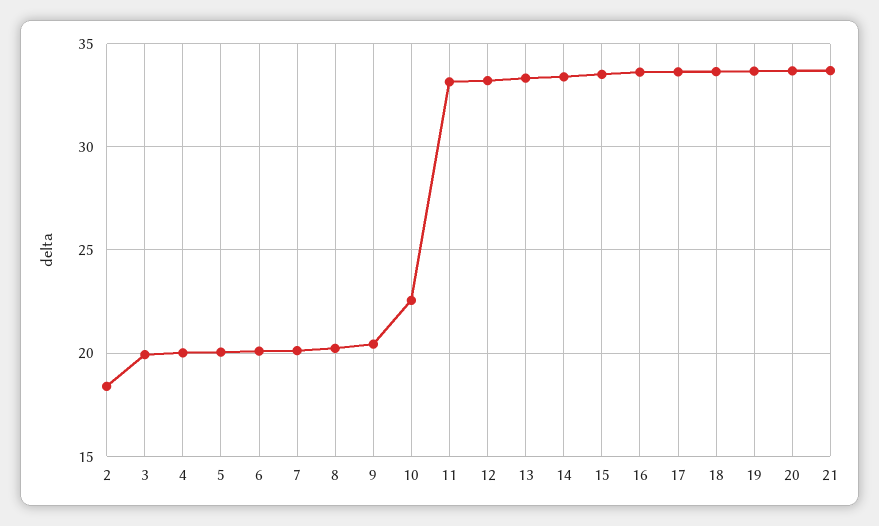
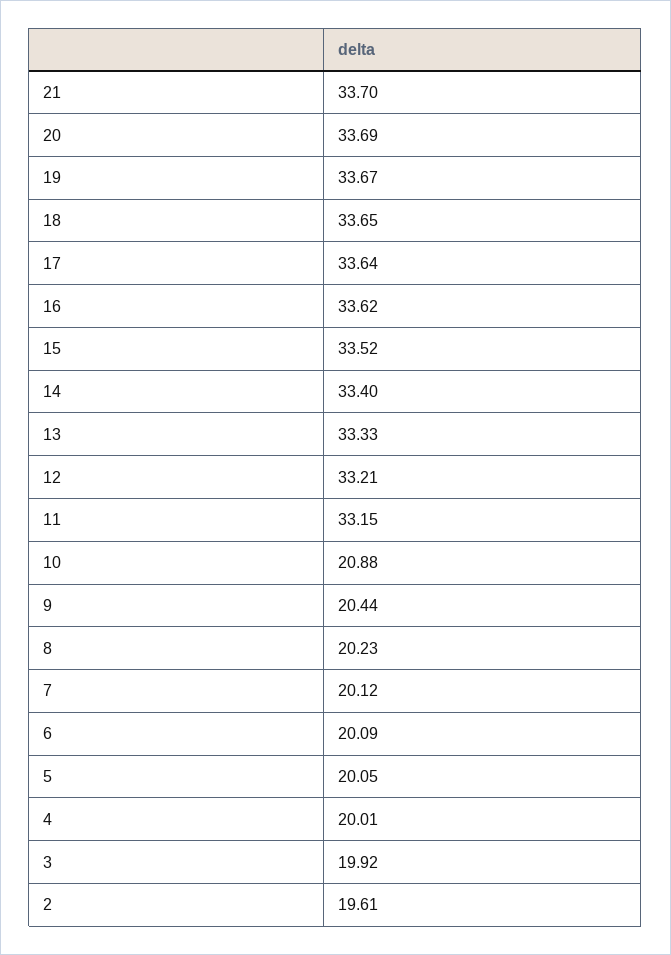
2: 18.5 -> 19.61
10: 22.5 -> 20.88

